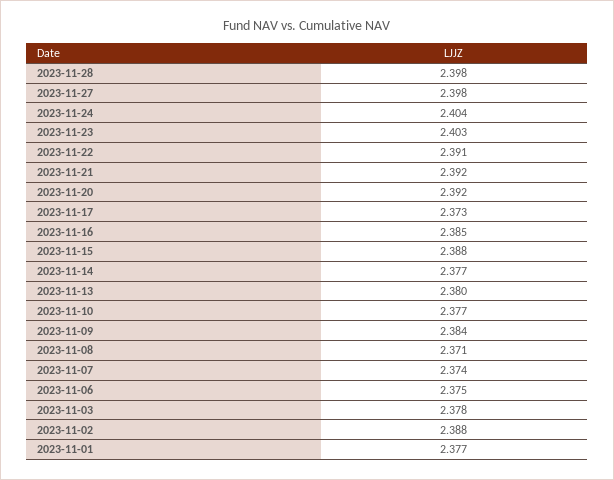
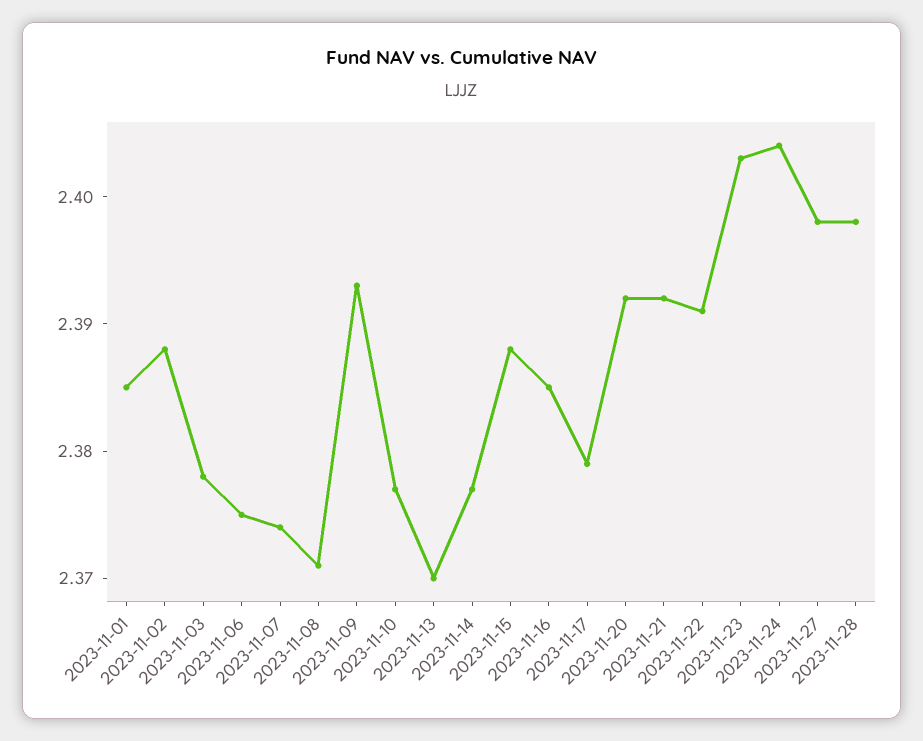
2023-11-17: 2.373 -> 2.379
2023-11-13: 2.38 -> 2.37
2023-11-09: 2.384 -> 2.393
2023-11-01: 2.377 -> 2.385

